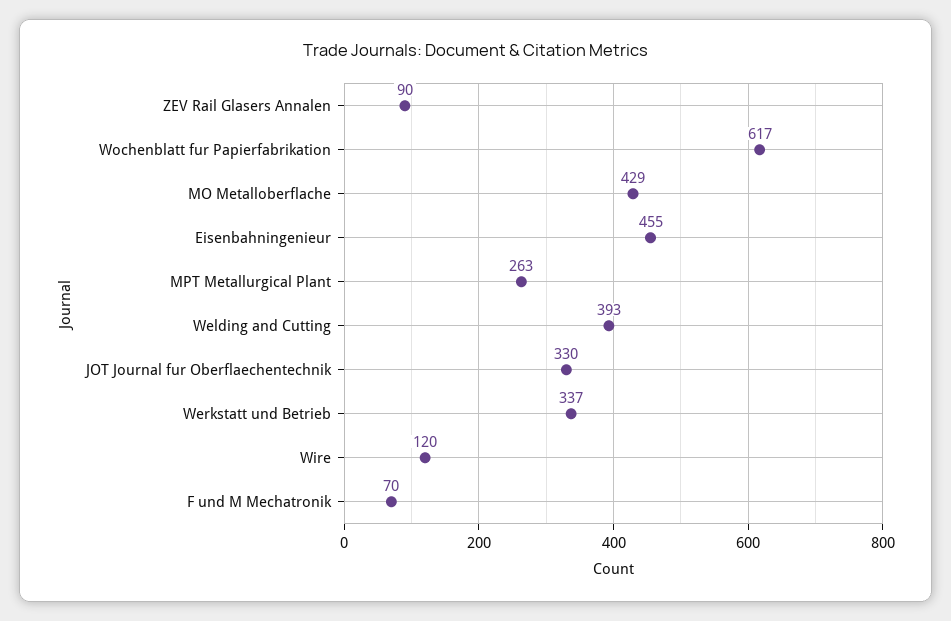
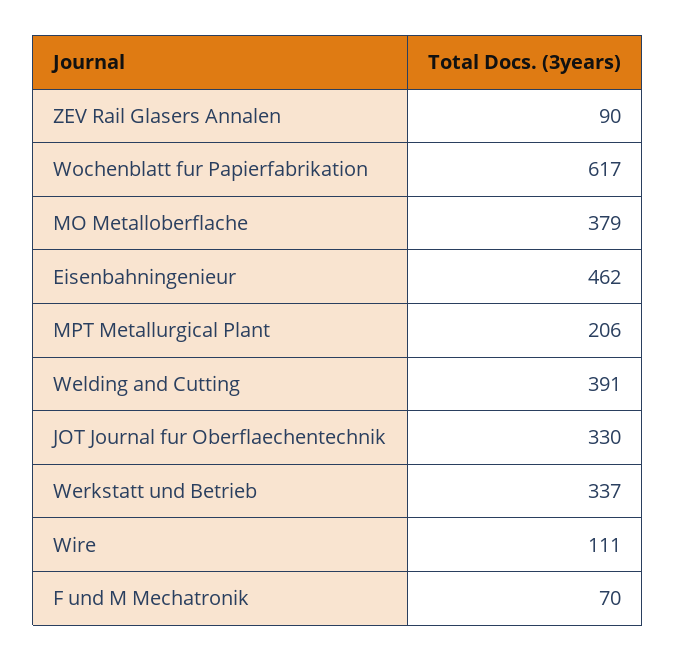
MO Metalloberflache: 429 -> 379
Eisenbahningenieur: 455 -> 462
MPT Metallurgical Plant: 263 -> 206
Welding and Cutting: 393 -> 391
Wire: 120 -> 111

